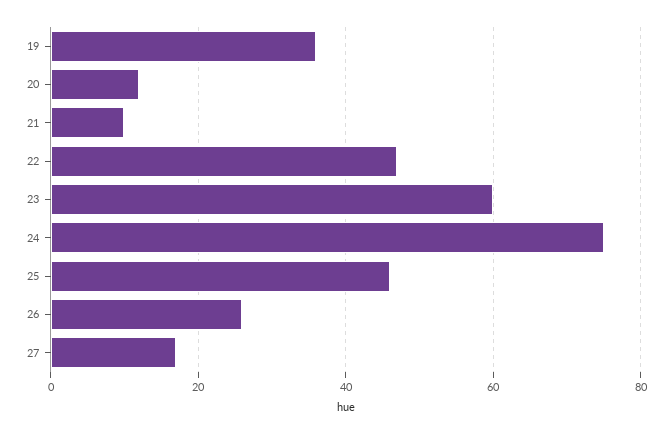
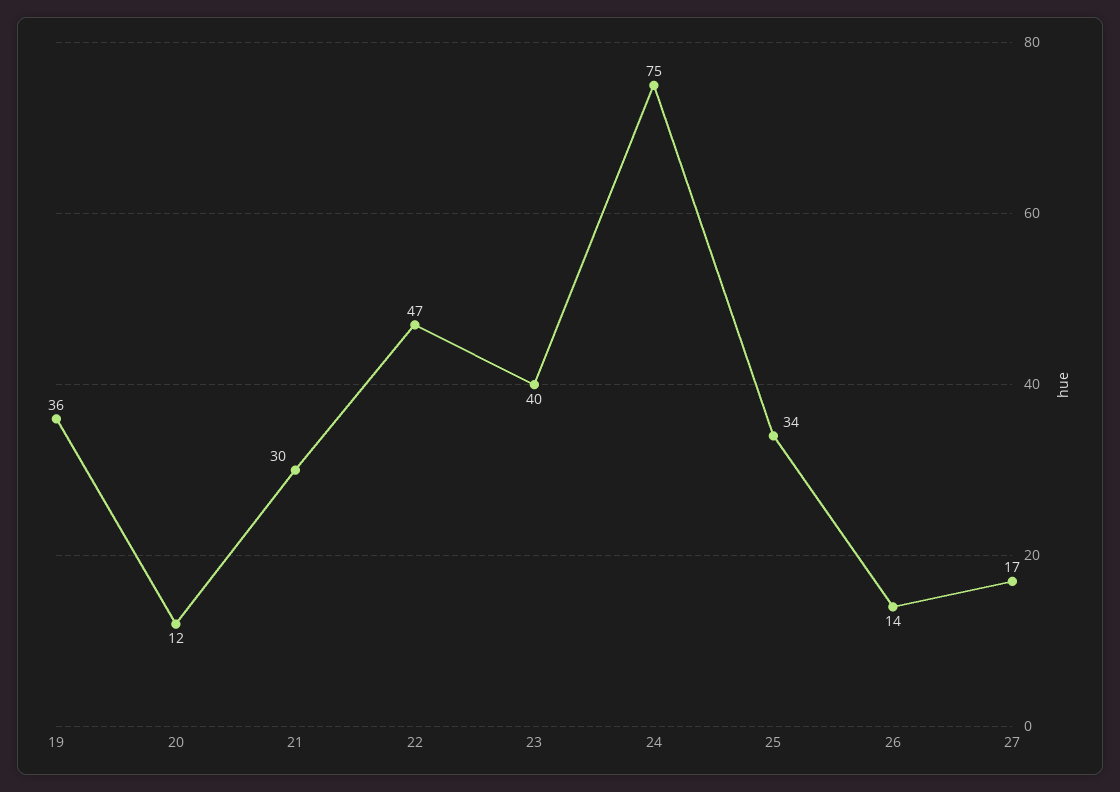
21: 10 -> 30
23: 60 -> 40
25: 45 -> 34
26: 25 -> 14

